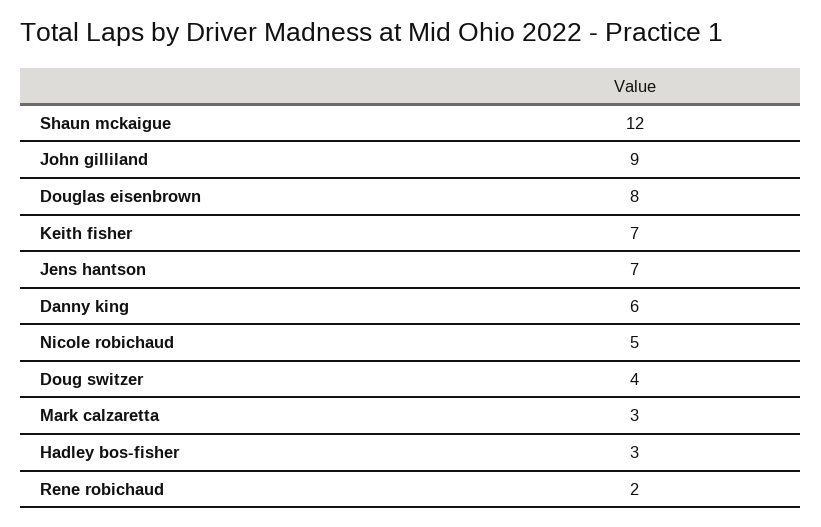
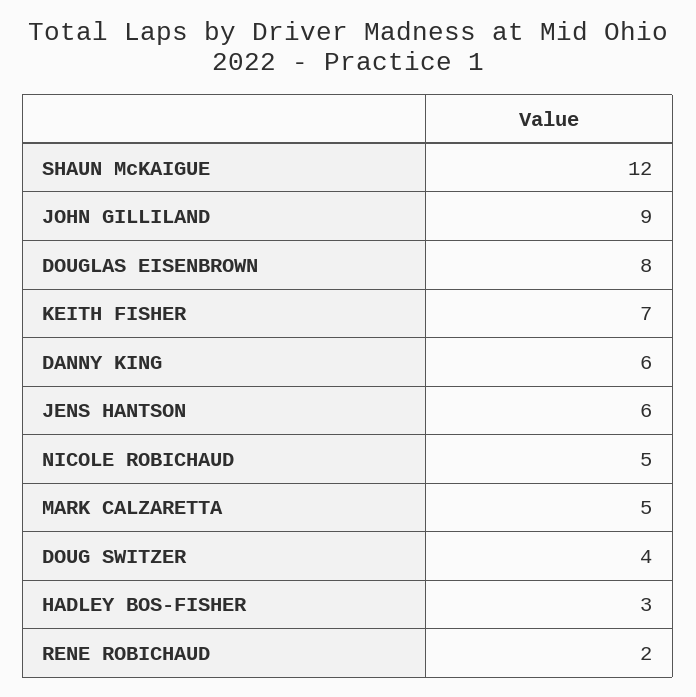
Jens hantson: 7 -> 6
Mark calzaretta: 3 -> 5

